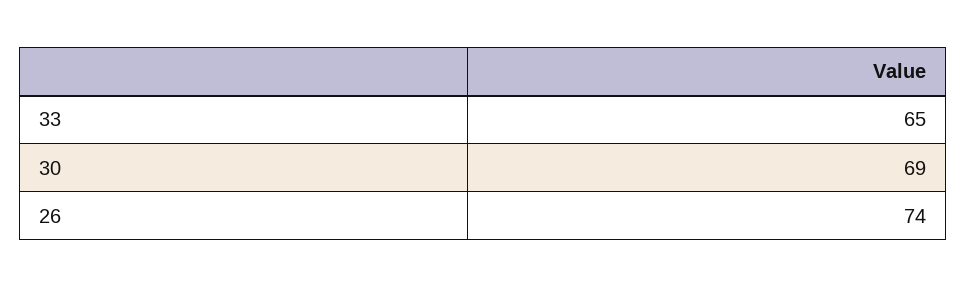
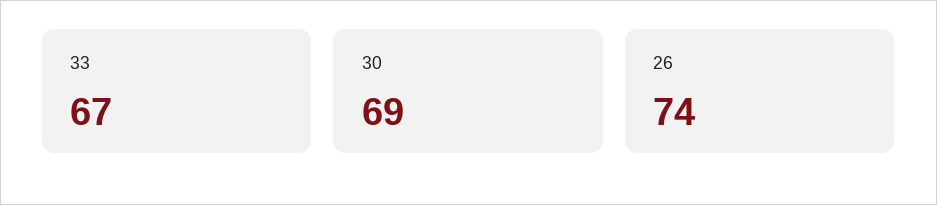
33: 65 -> 67

